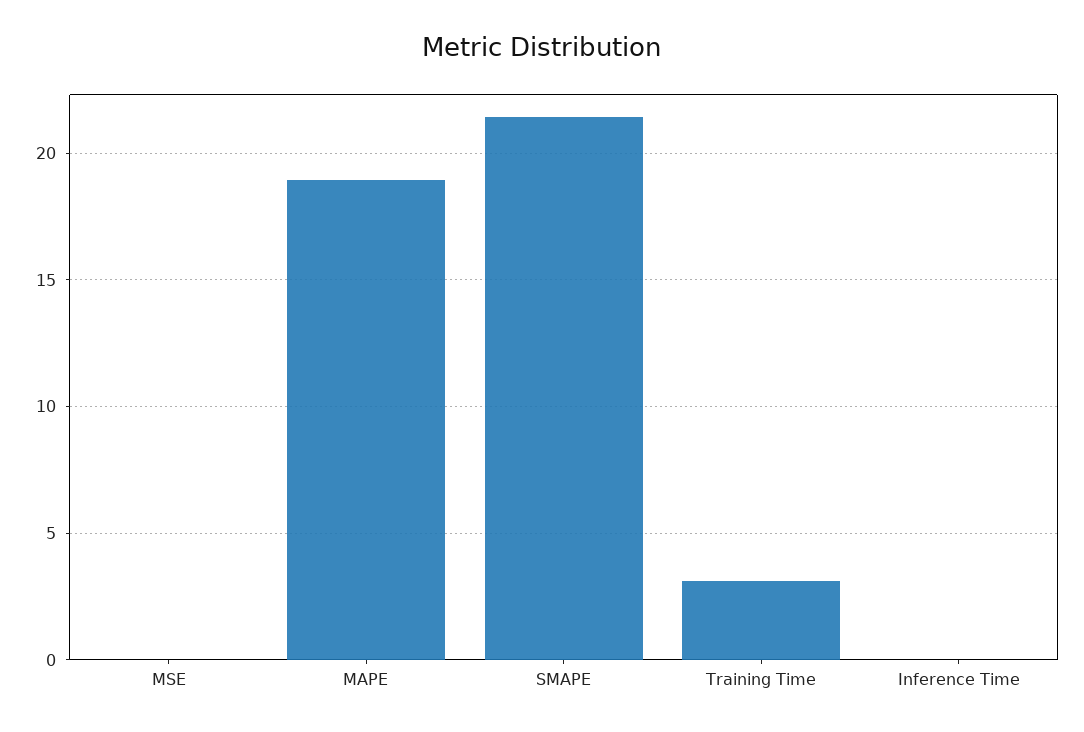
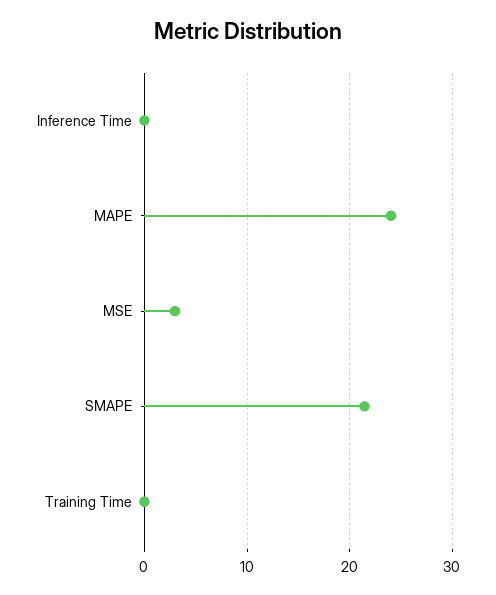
MSE: 0 -> 3
MAPE: 19 -> 24
Training Time: 3 -> 0

